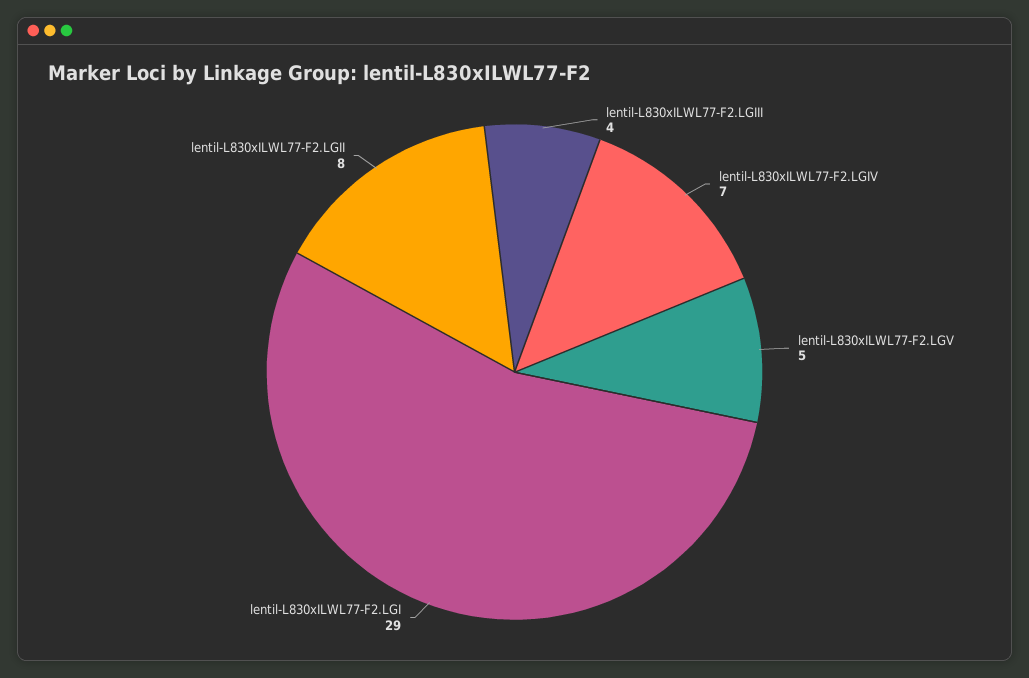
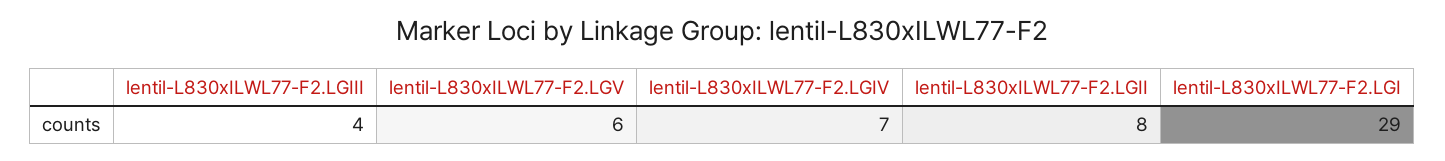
lentil-L830xILWL77-F2.LGV: 5 -> 6

